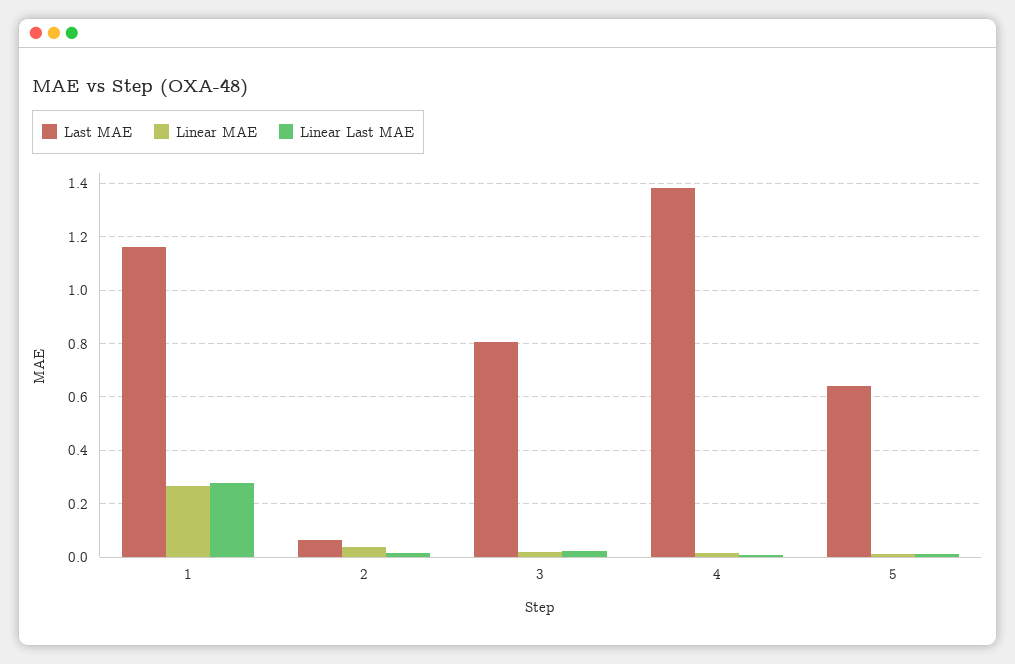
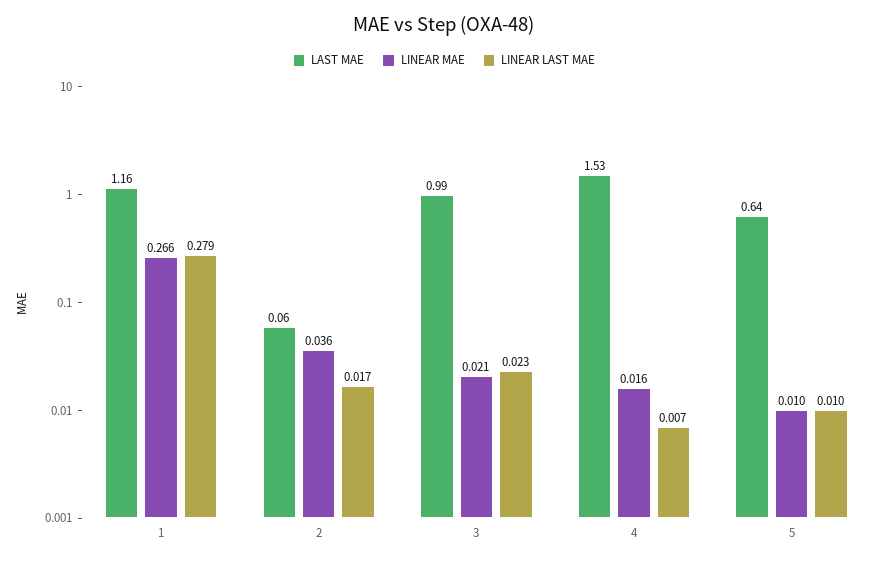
Last MAE, 3: 0.8 -> 0.99
Last MAE, 4: 1.375 -> 1.53

